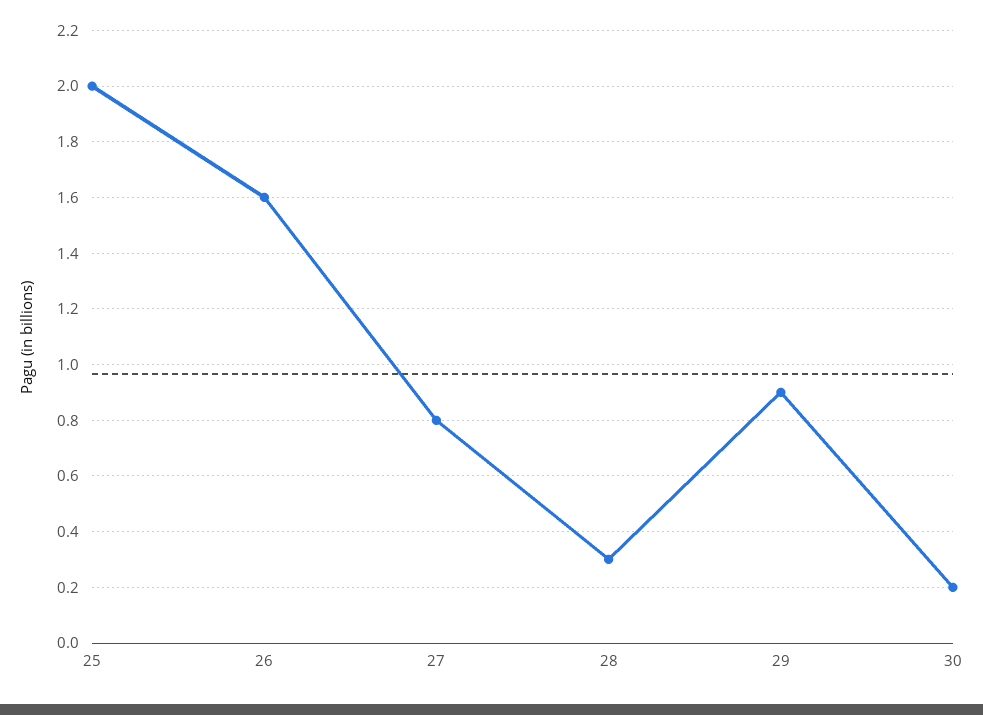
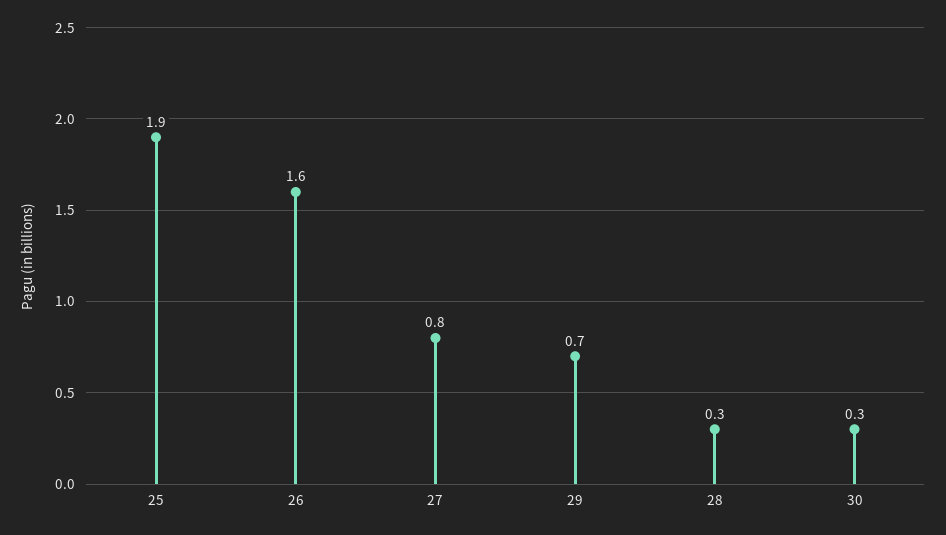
25: 2 -> 1.9
29: 0.9 -> 0.7
30: 0.2 -> 0.3

